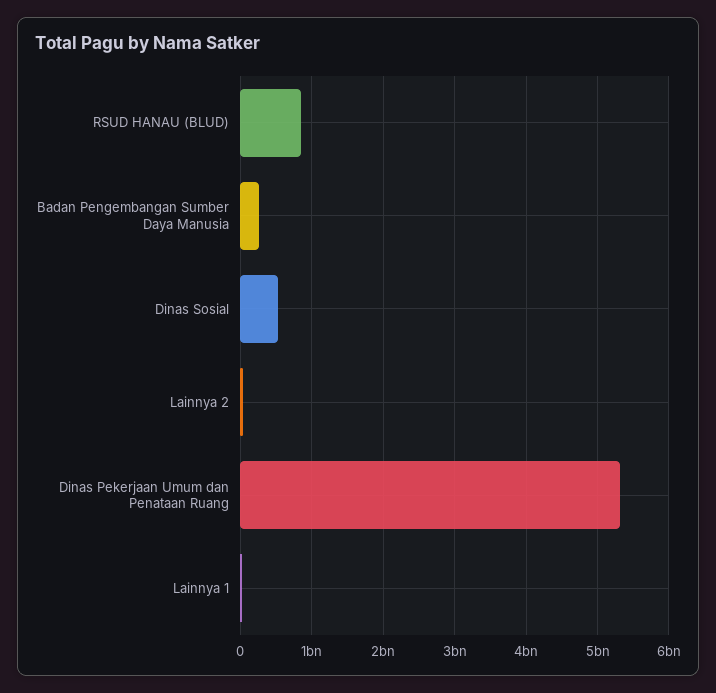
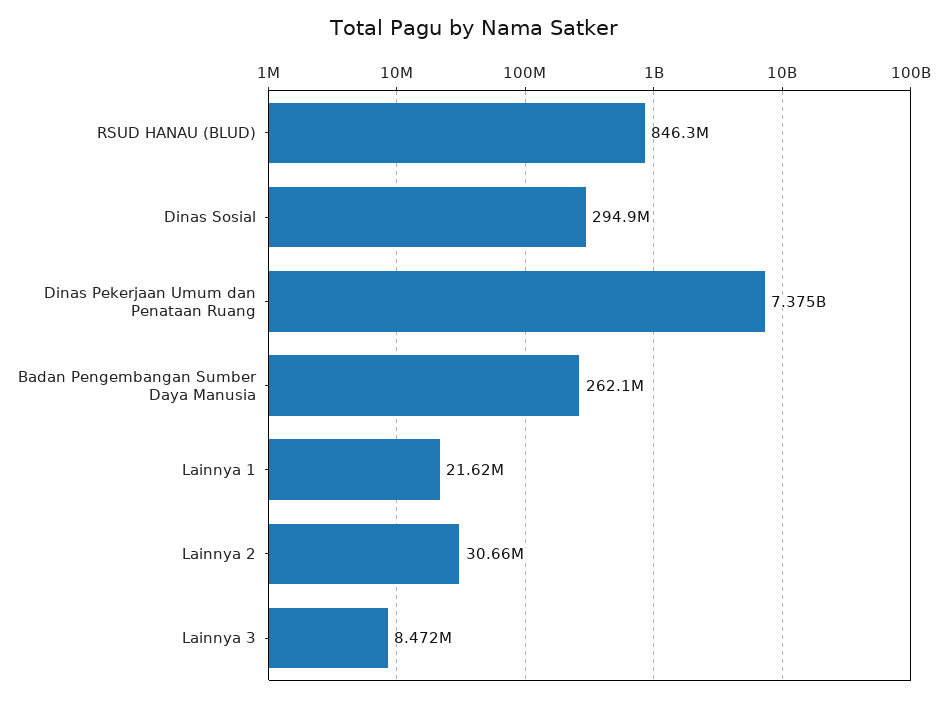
Dinas Sosial: 500000000 -> 294900000
Dinas Pekerjaan Umum dan Penataan Ruang: 5300000000 -> 7375000000
Lainnya 3: none -> 8472000

